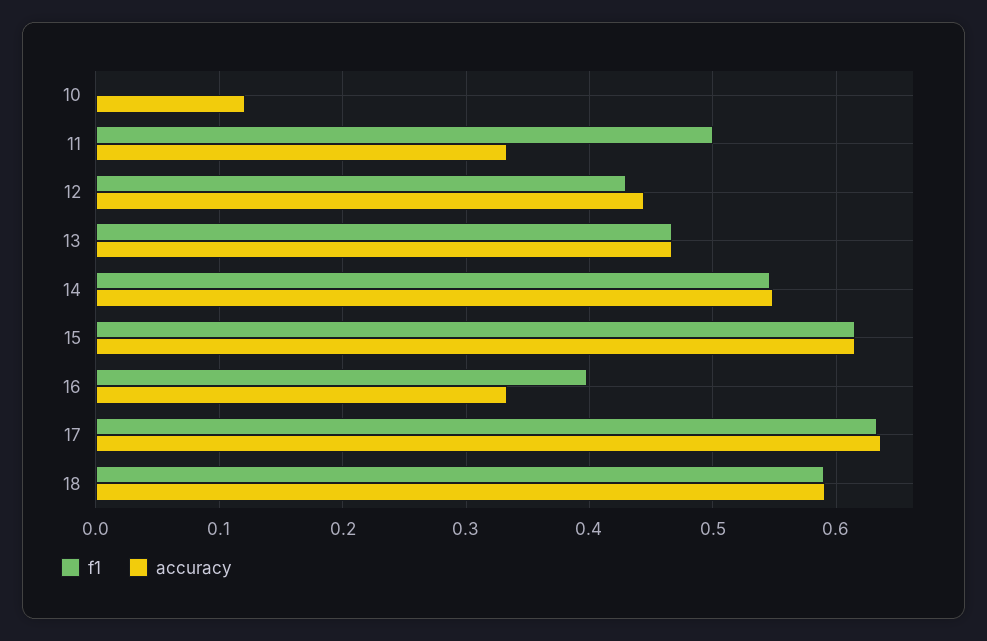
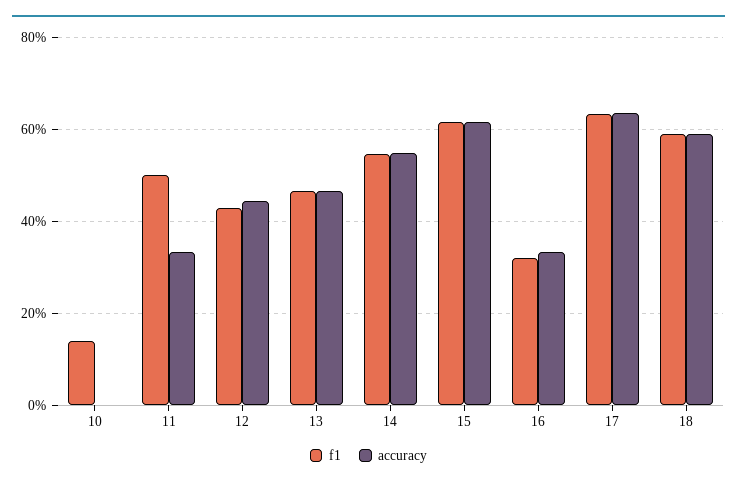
f1, 10: 0 -> 0.14
accuracy, 10: 0.12 -> 0
f1, 16: 0.4 -> 0.32

